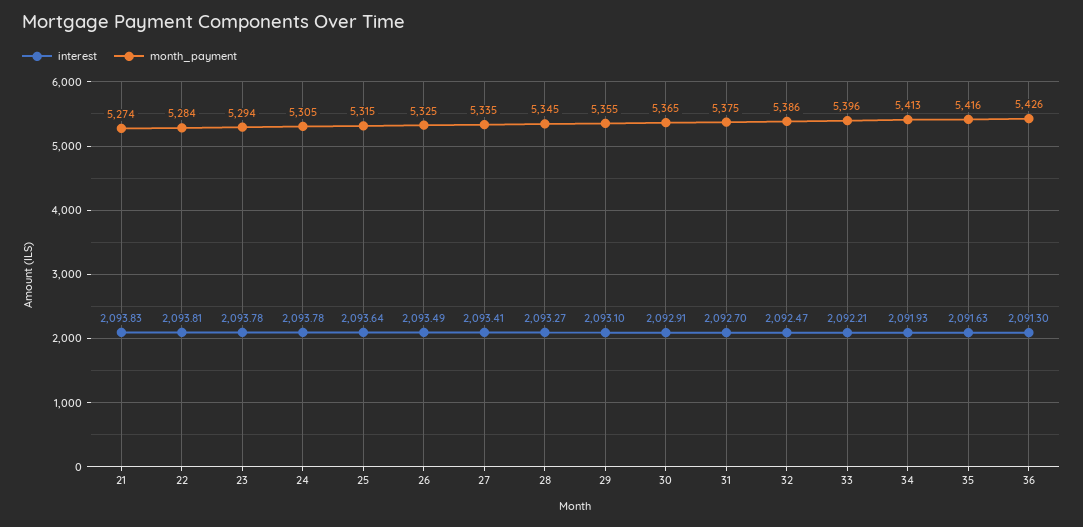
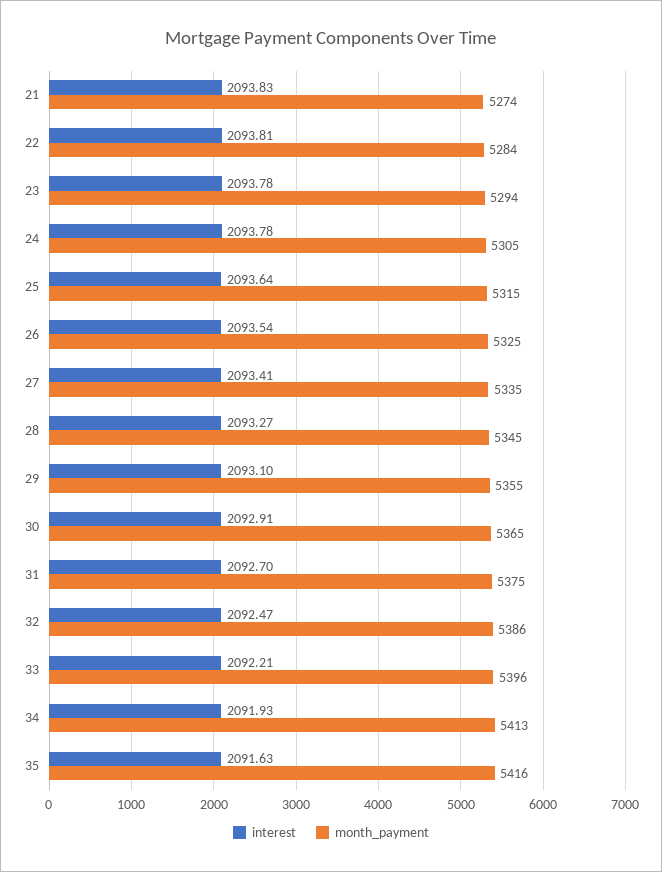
interest, 26: 2093.49 -> 2093.54
interest, 36: 2091.3 -> none
month_payment, 36: 5426 -> none

